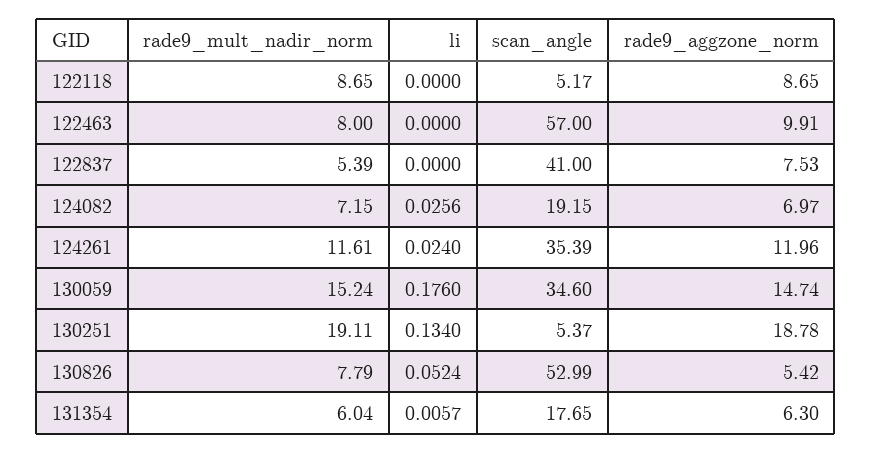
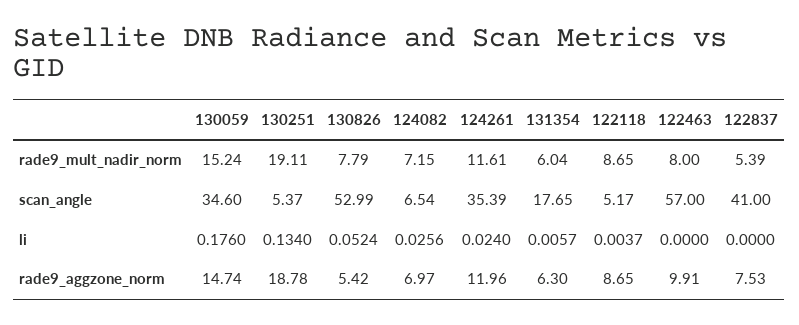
li, 122118: 0 -> 0.0037
scan_angle, 124082: 19.15 -> 6.54

